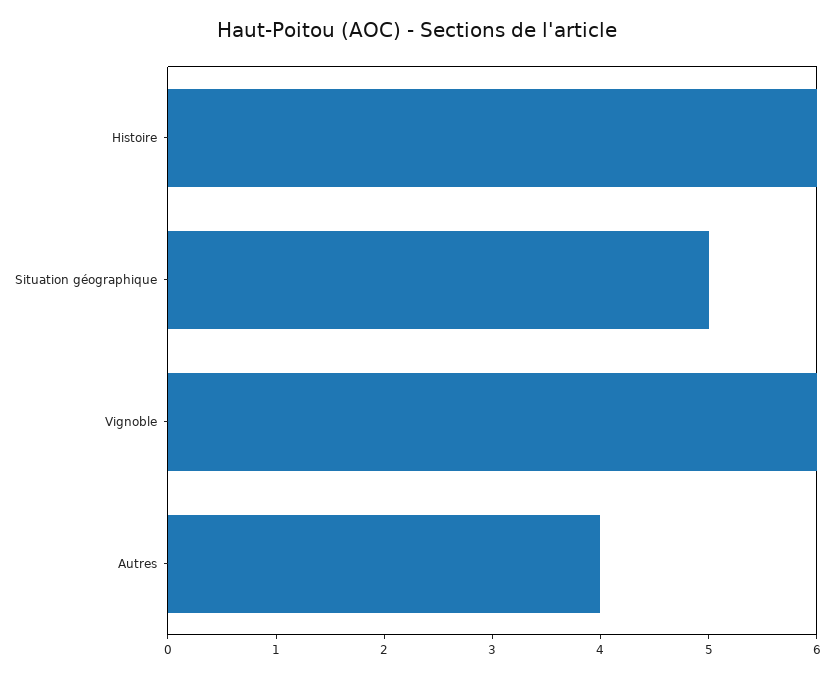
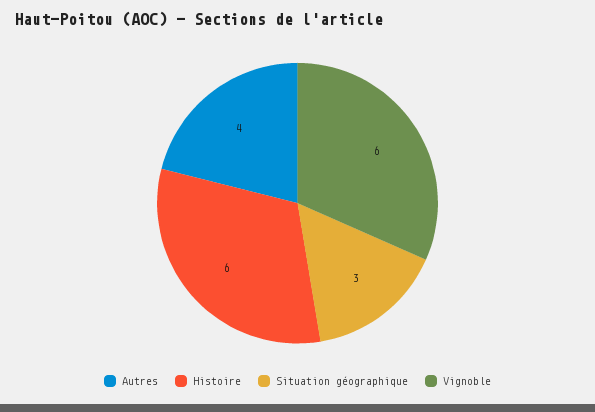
Situation géographique: 5 -> 3

